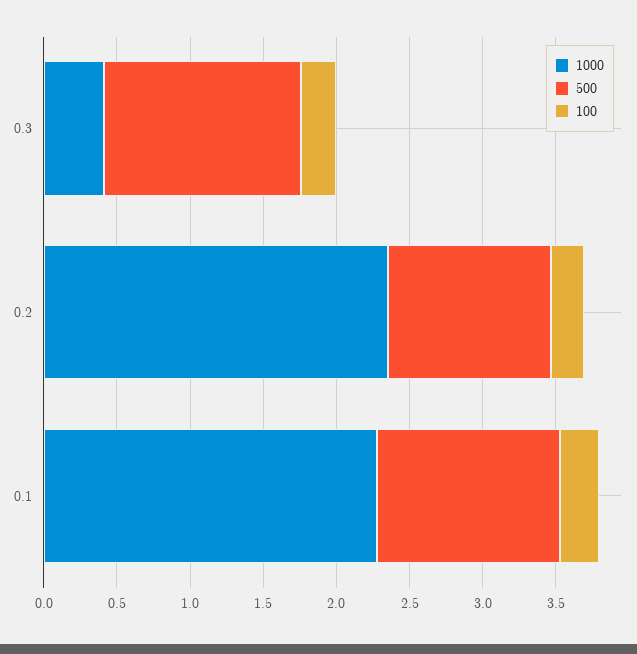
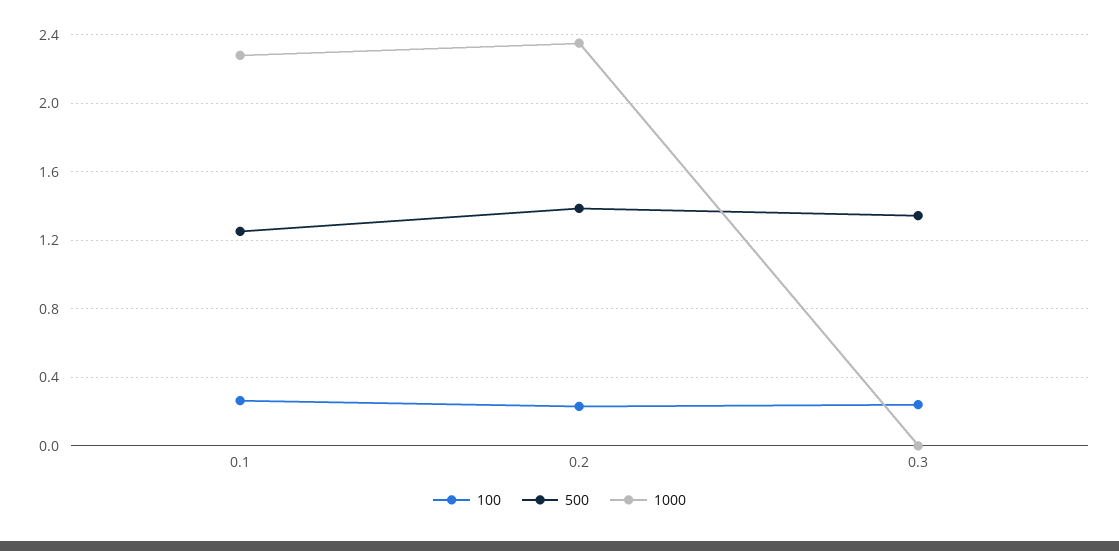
1000, 0.3: 0.4 -> 0
500, 0.2: 1.1 -> 1.4

